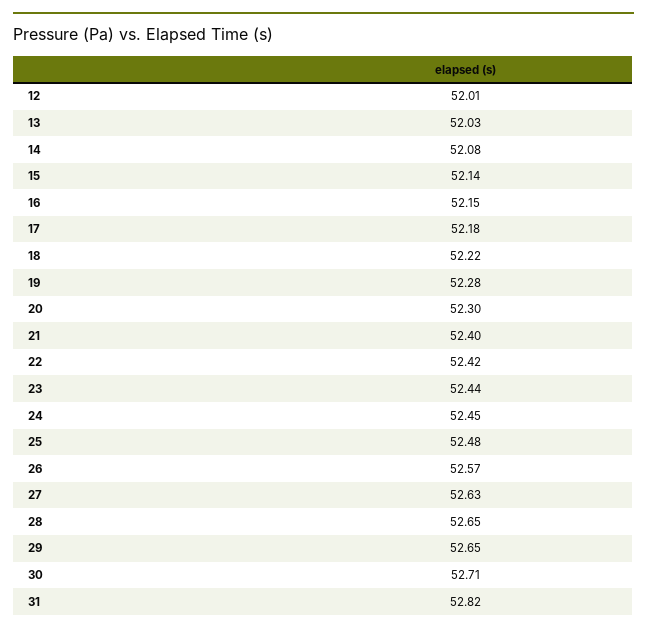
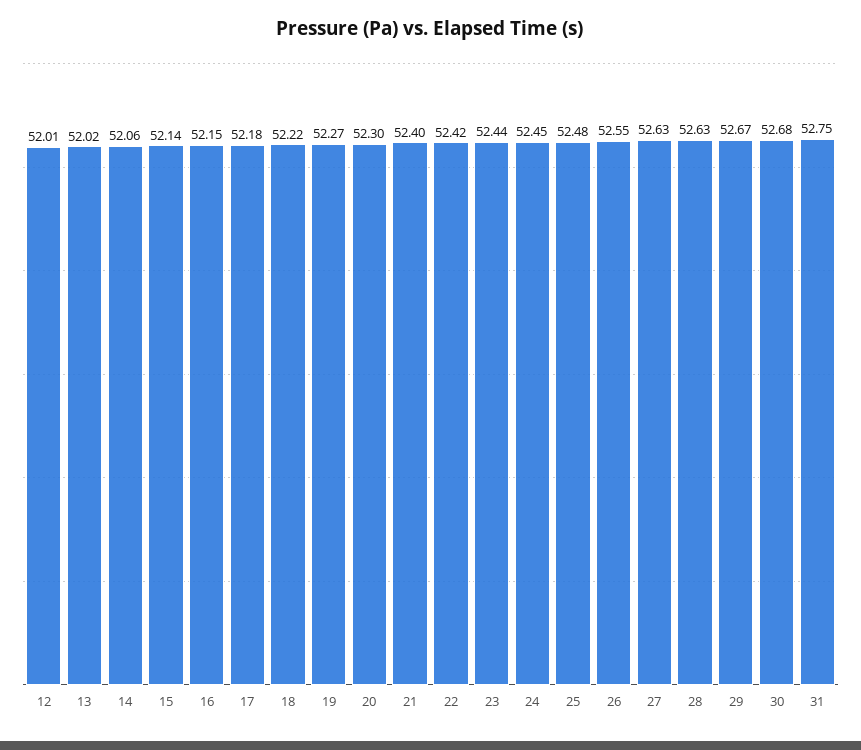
13: 52.03 -> 52.02
14: 52.08 -> 52.06
19: 52.28 -> 52.27
26: 52.57 -> 52.55
28: 52.65 -> 52.63
29: 52.65 -> 52.67
30: 52.71 -> 52.68
31: 52.82 -> 52.75

